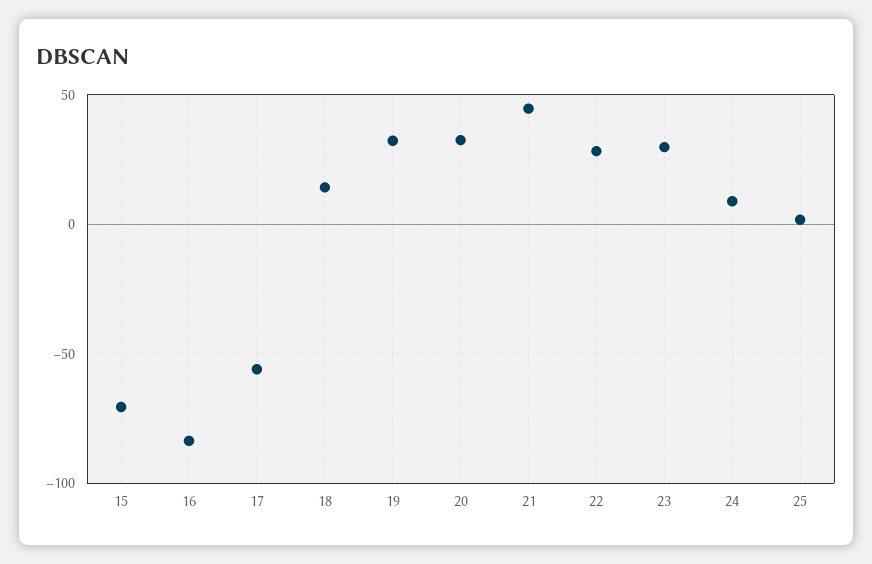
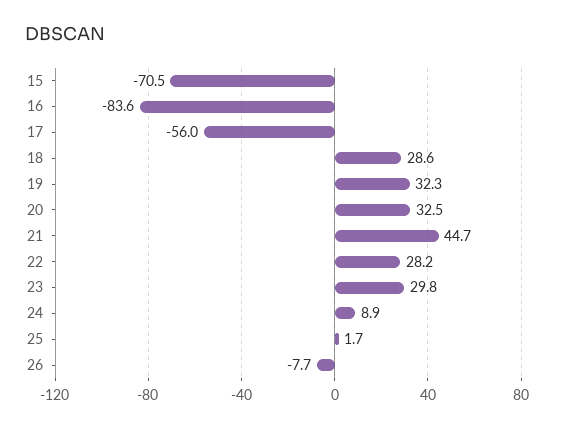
18: 15 -> 28.6
26: none -> -7.7

